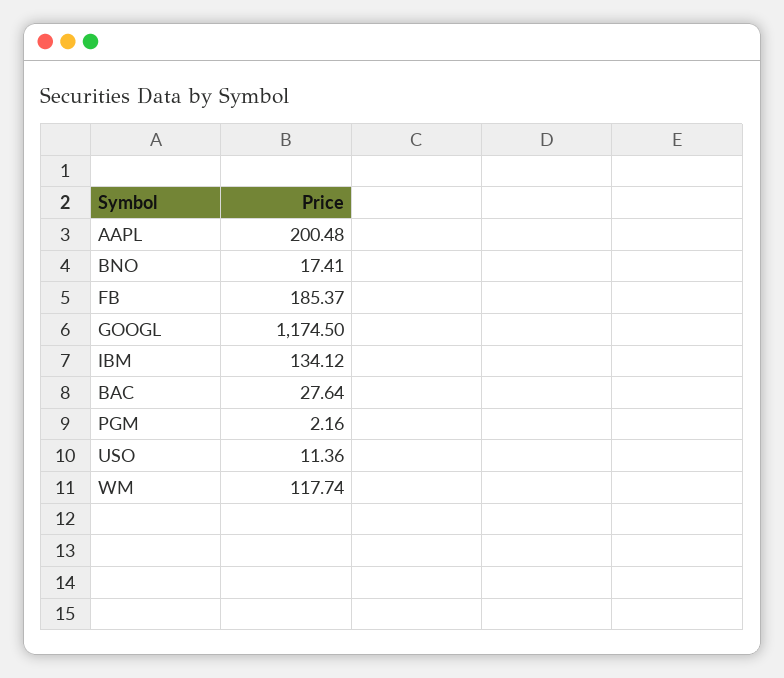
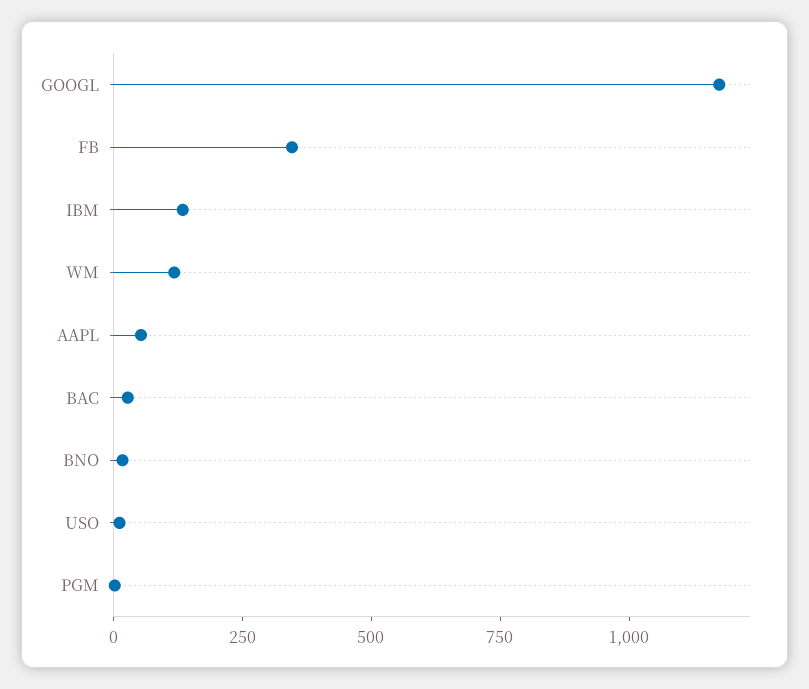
AAPL: 200.48 -> 50
FB: 185.37 -> 350

